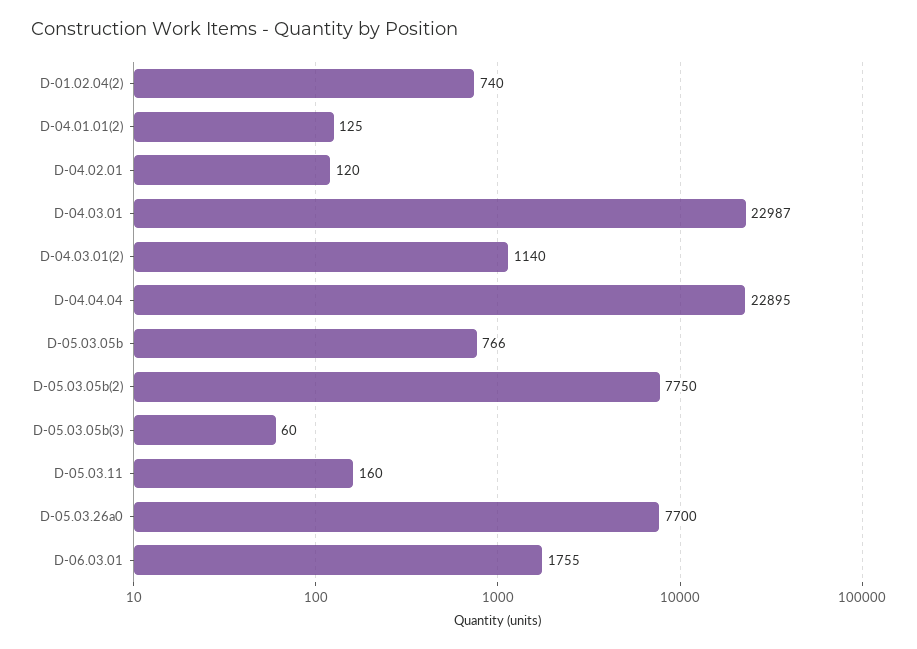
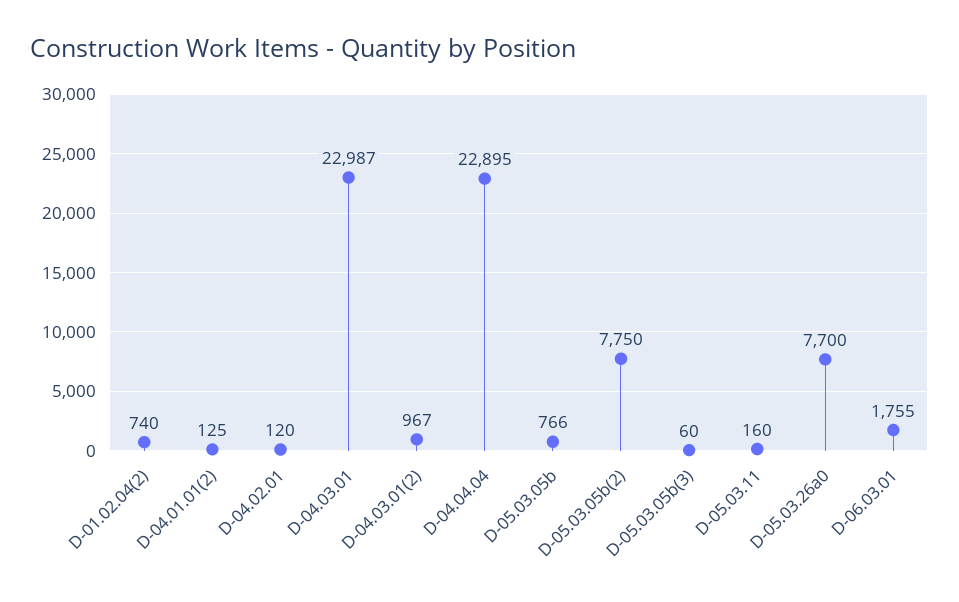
D-04.03.01(2): 1140 -> 967

